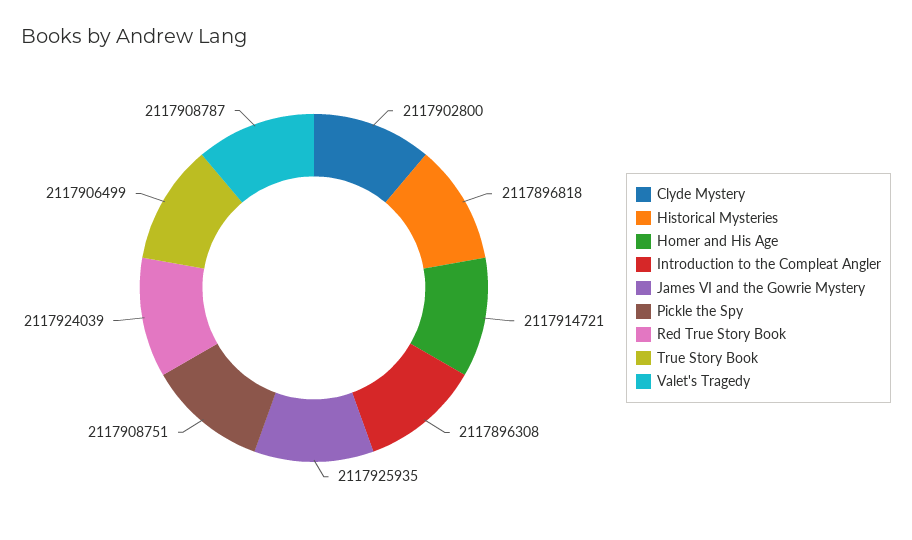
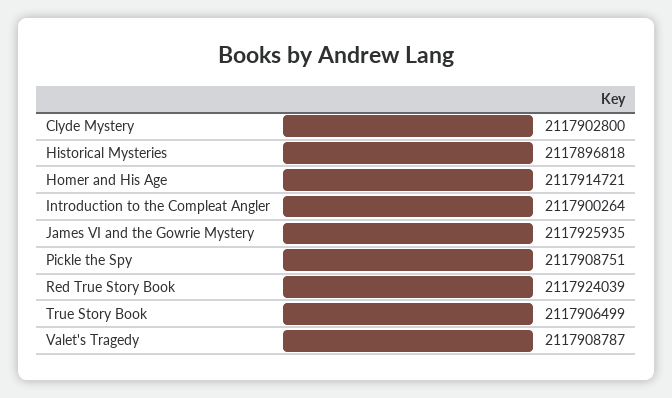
Introduction to the Compleat Angler: 2117896308 -> 2117900264

